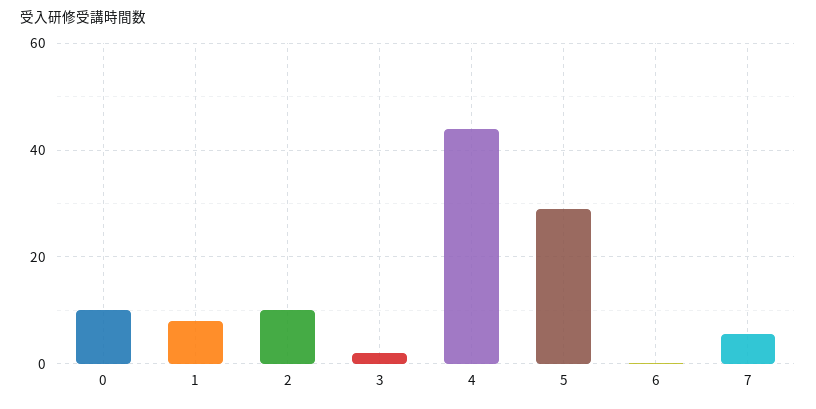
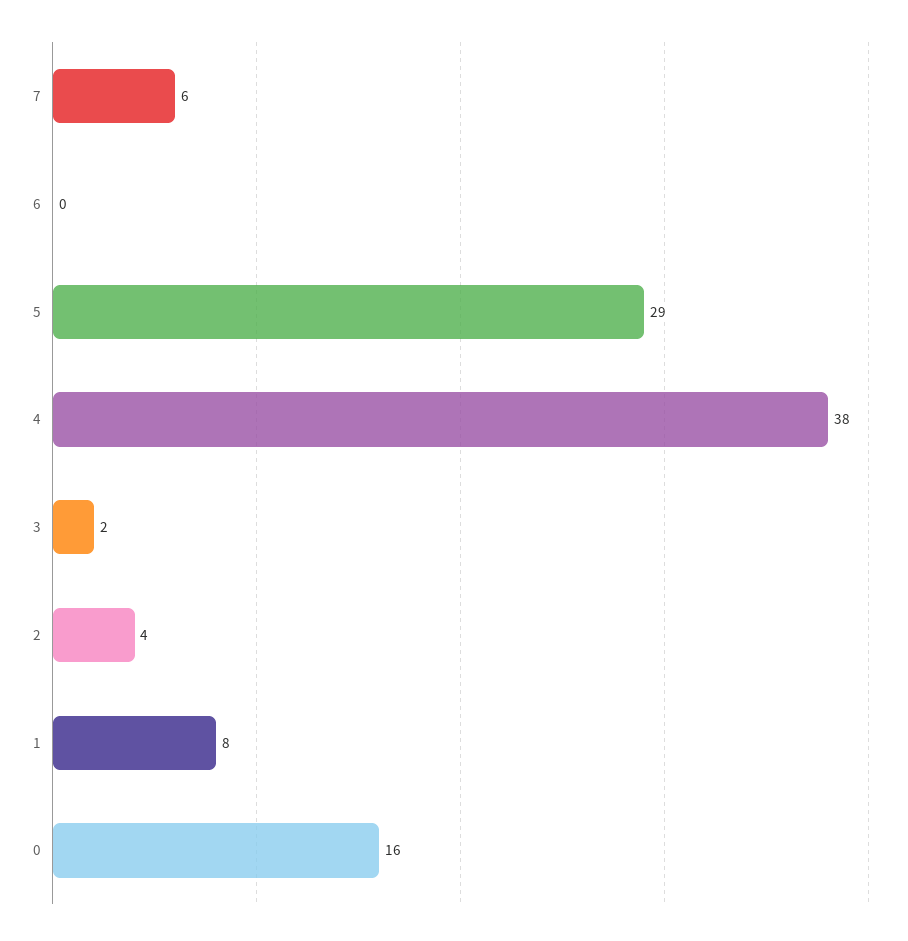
0: 10 -> 16
2: 10 -> 4
4: 44 -> 38

